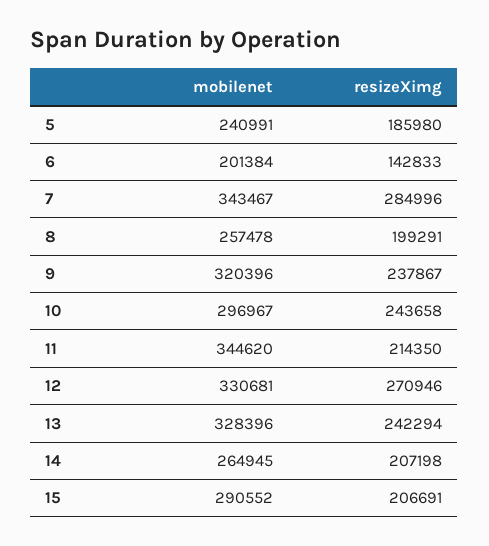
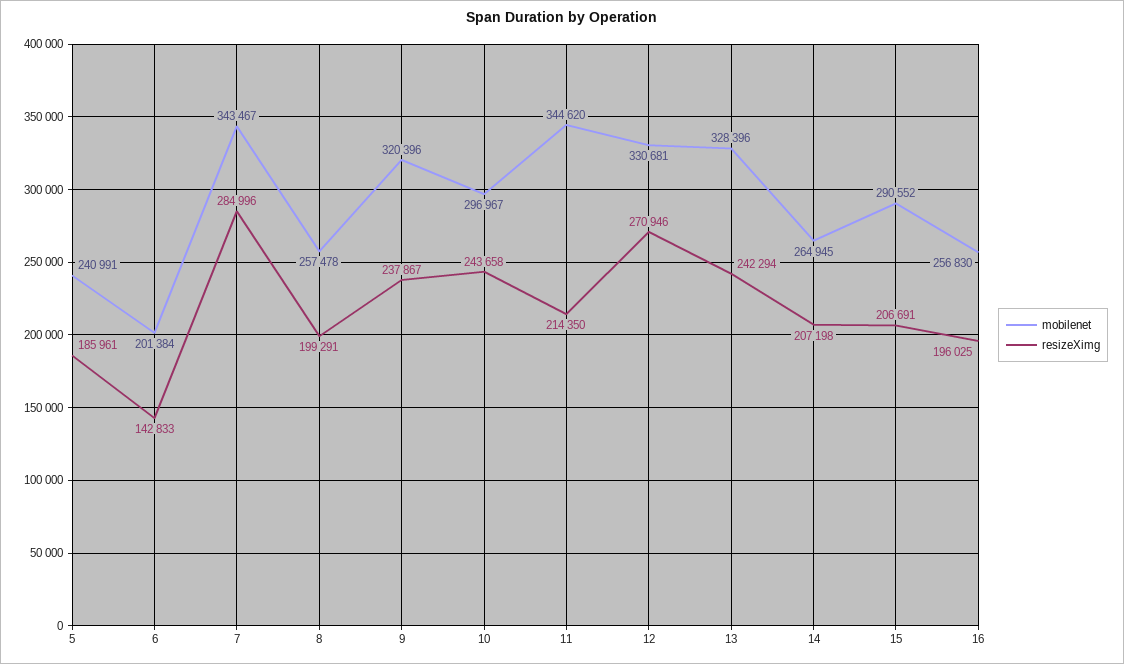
resizeXimg, 5: 185980 -> 185961
mobilenet, 16: none -> 256830
resizeXimg, 16: none -> 196025

